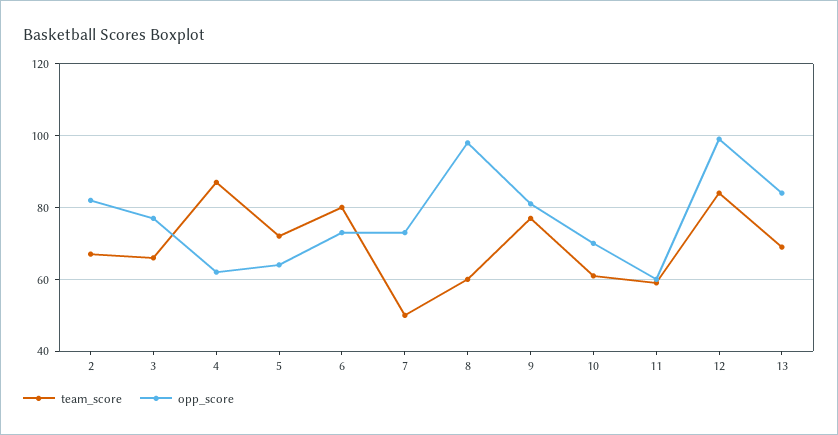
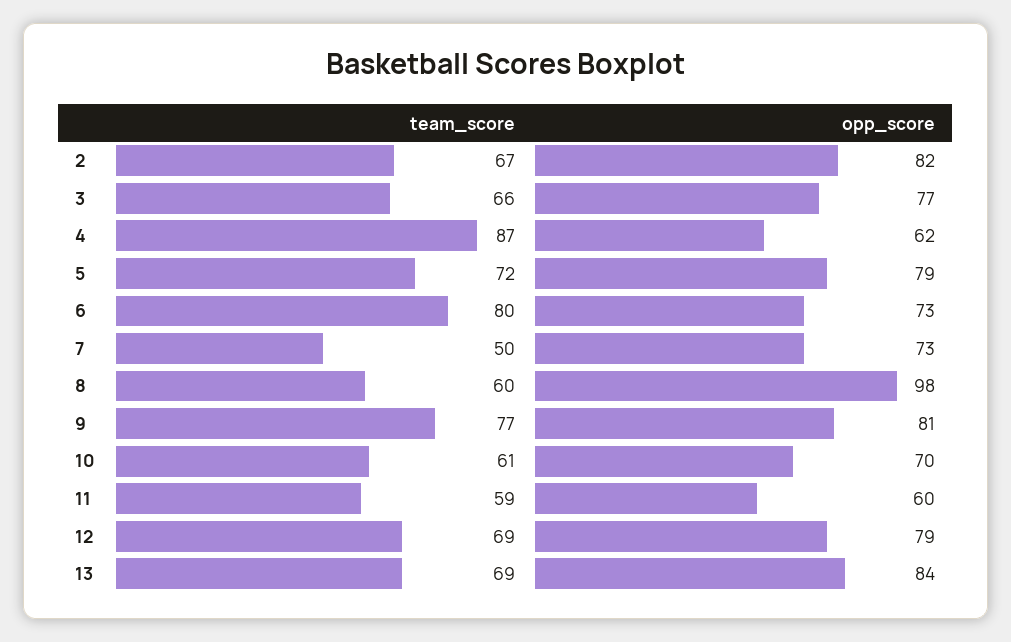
opp_score, 5: 65 -> 79
team_score, 12: 85 -> 69
opp_score, 12: 100 -> 79

